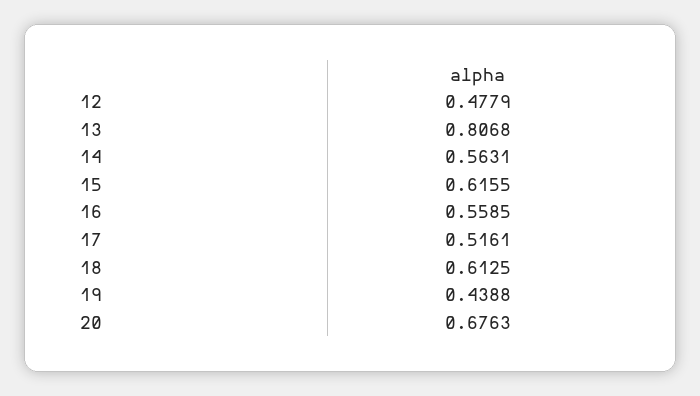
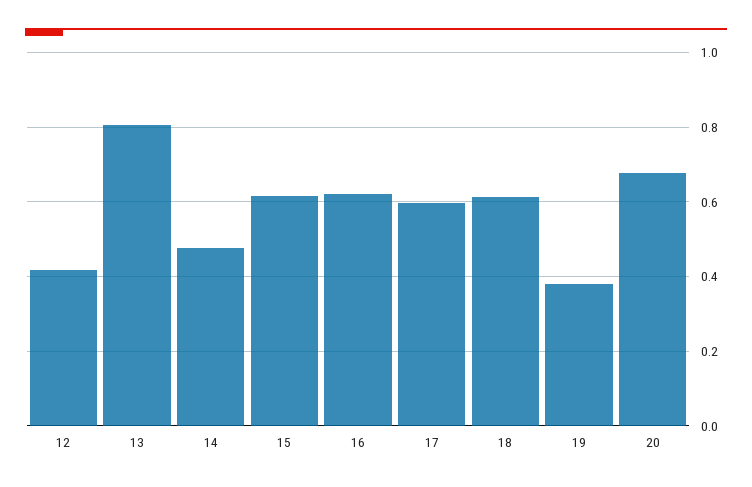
12: 0.4779 -> 0.42
14: 0.5631 -> 0.48
16: 0.5585 -> 0.62
17: 0.5161 -> 0.6
19: 0.4388 -> 0.38

